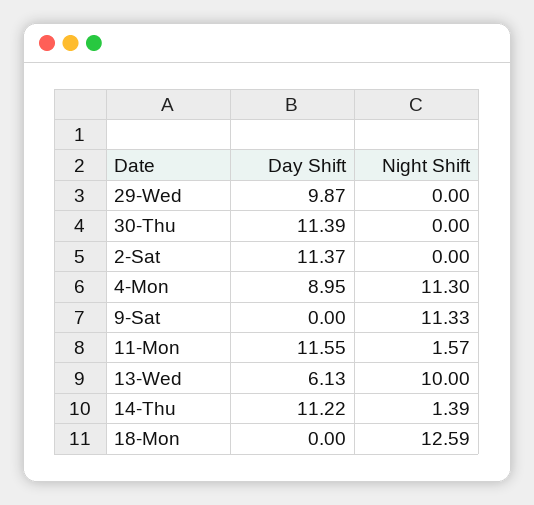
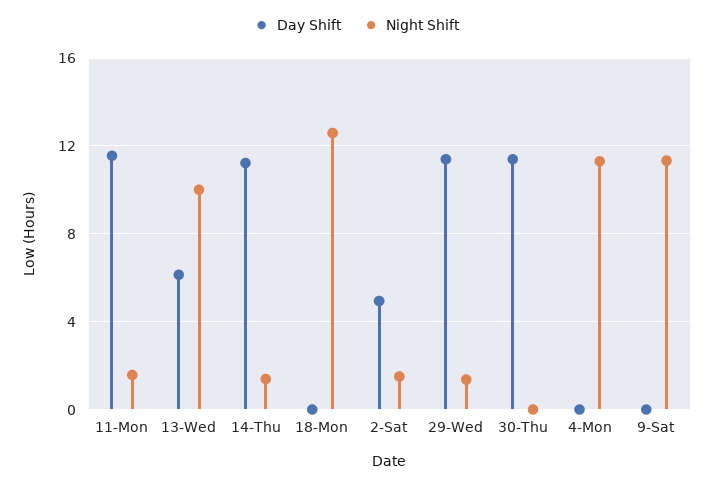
Day Shift, 29-Wed: 9.87 -> 11.5
Night Shift, 29-Wed: 0 -> 1.5
Day Shift, 2-Sat: 11.37 -> 5
Night Shift, 2-Sat: 0 -> 1.5
Day Shift, 4-Mon: 8.95 -> 0

